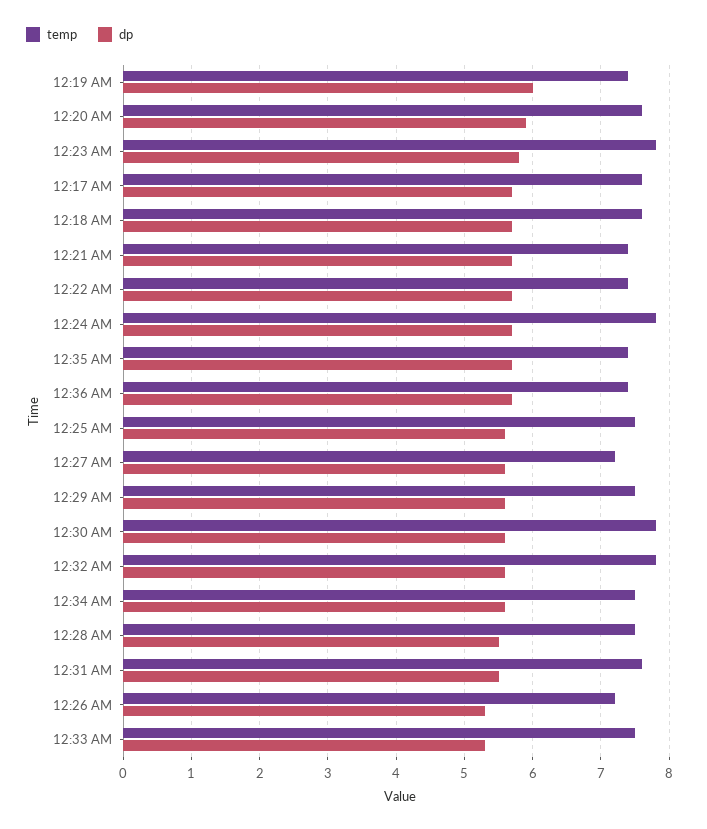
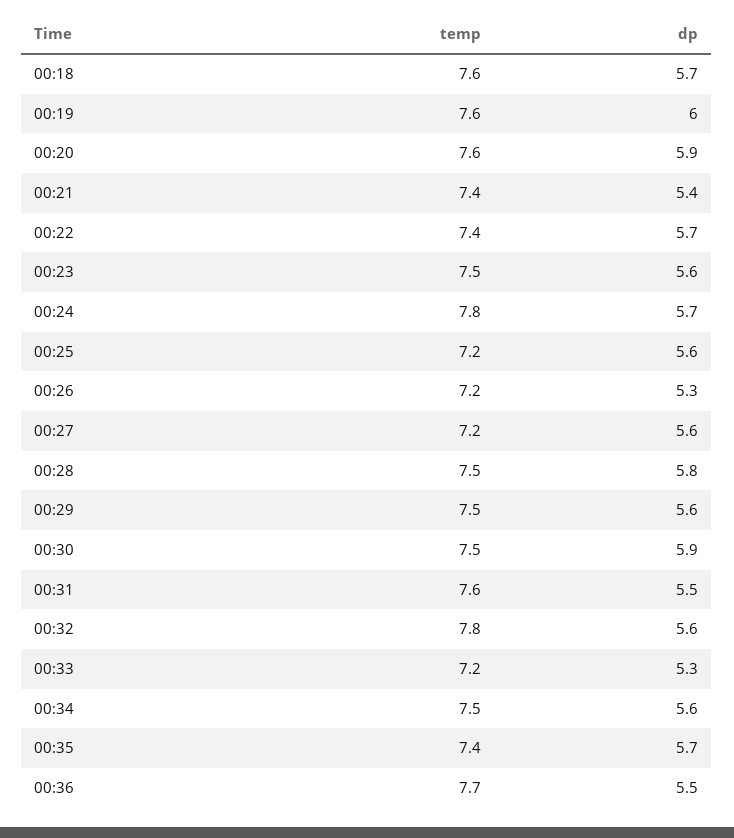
temp, 12:19 AM: 7.4 -> 7.6
temp, 12:23 AM: 7.8 -> 7.5
dp, 12:23 AM: 5.8 -> 5.6
temp, 12:17 AM: 7.6 -> none
dp, 12:17 AM: 5.7 -> none
dp, 12:21 AM: 5.7 -> 5.4
temp, 12:36 AM: 7.4 -> 7.7
dp, 12:36 AM: 5.7 -> 5.5
temp, 12:25 AM: 7.5 -> 7.2
temp, 12:30 AM: 7.8 -> 7.5
dp, 12:30 AM: 5.6 -> 5.9
dp, 12:28 AM: 5.5 -> 5.8
temp, 12:33 AM: 7.5 -> 7.2

